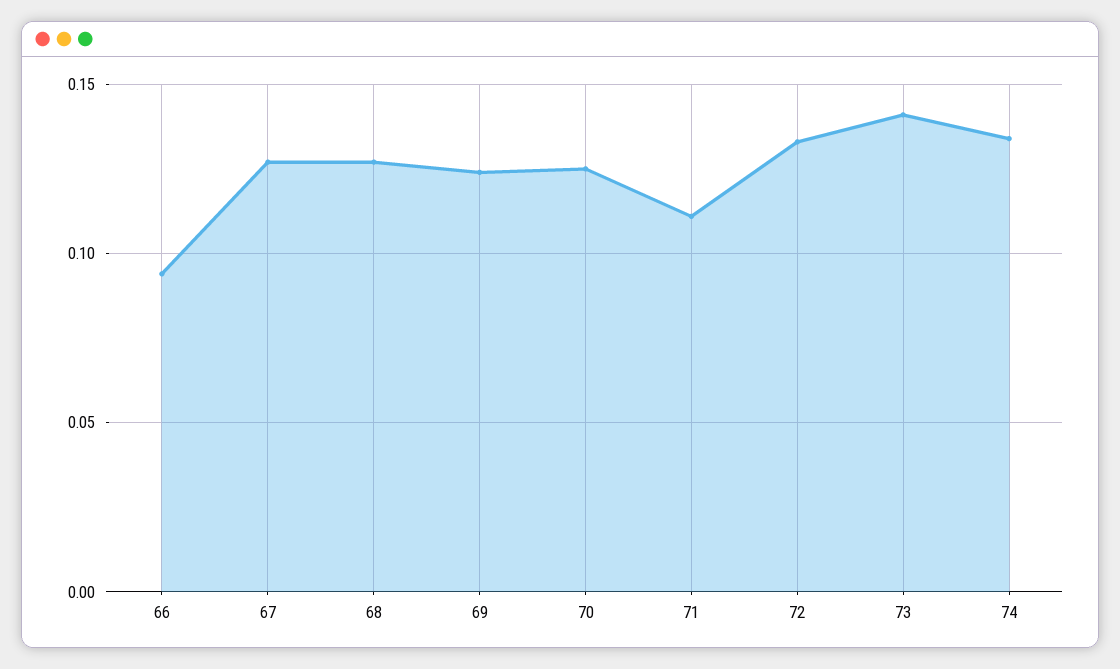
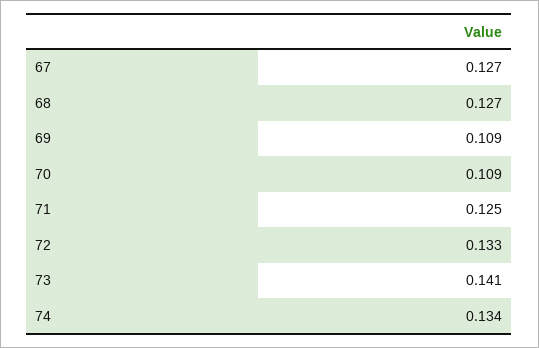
66: 0.095 -> none
69: 0.125 -> 0.109
70: 0.125 -> 0.109
71: 0.11 -> 0.125

